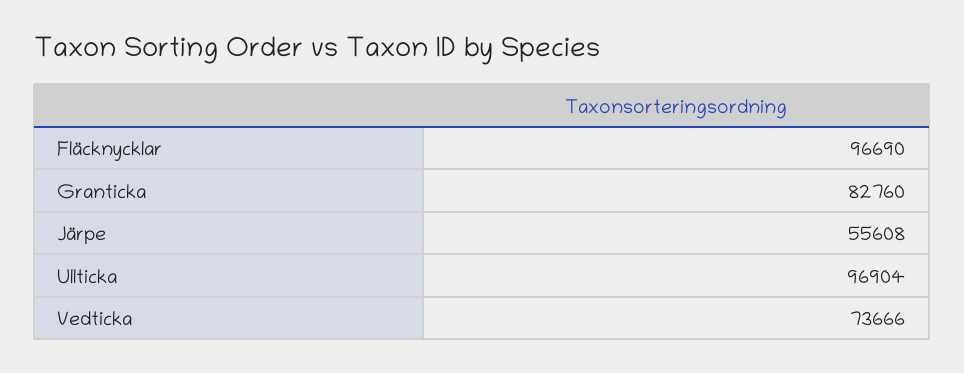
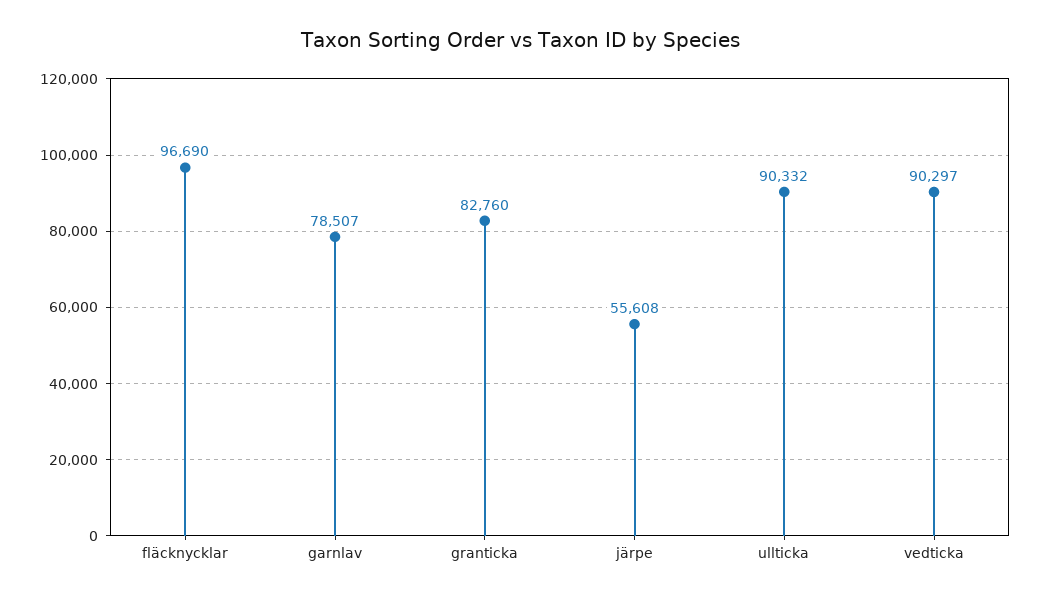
Ullticka: 96904 -> 90332
Vedticka: 73666 -> 90297
garnlav: none -> 78507

